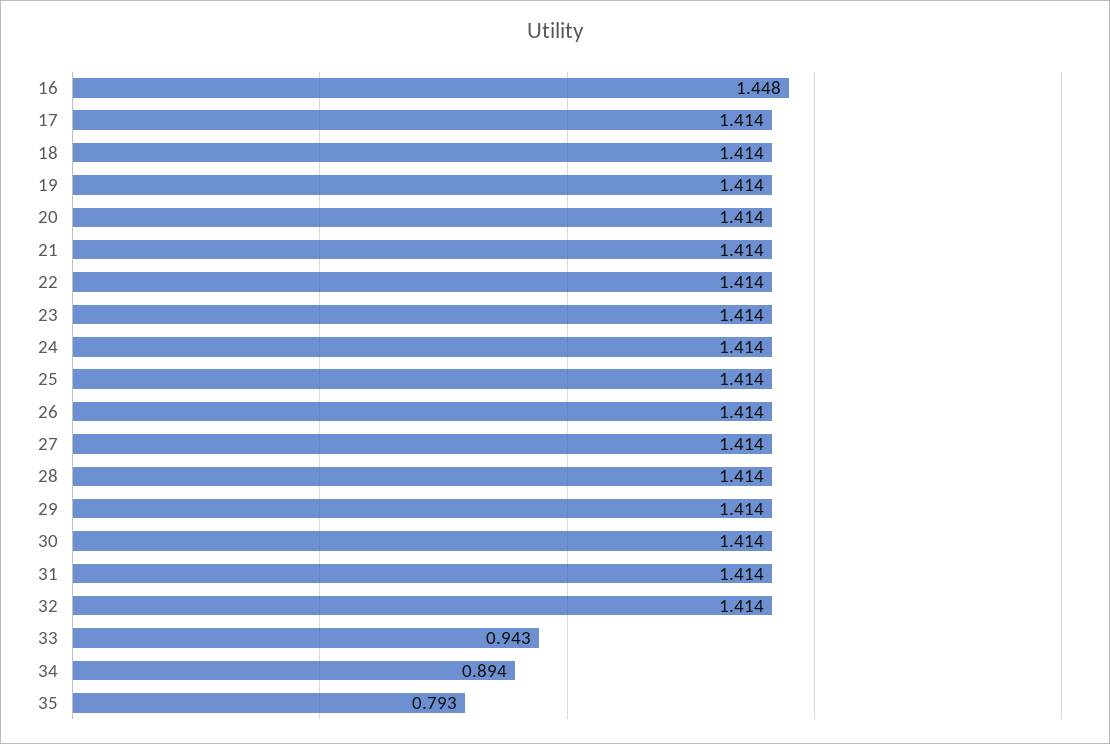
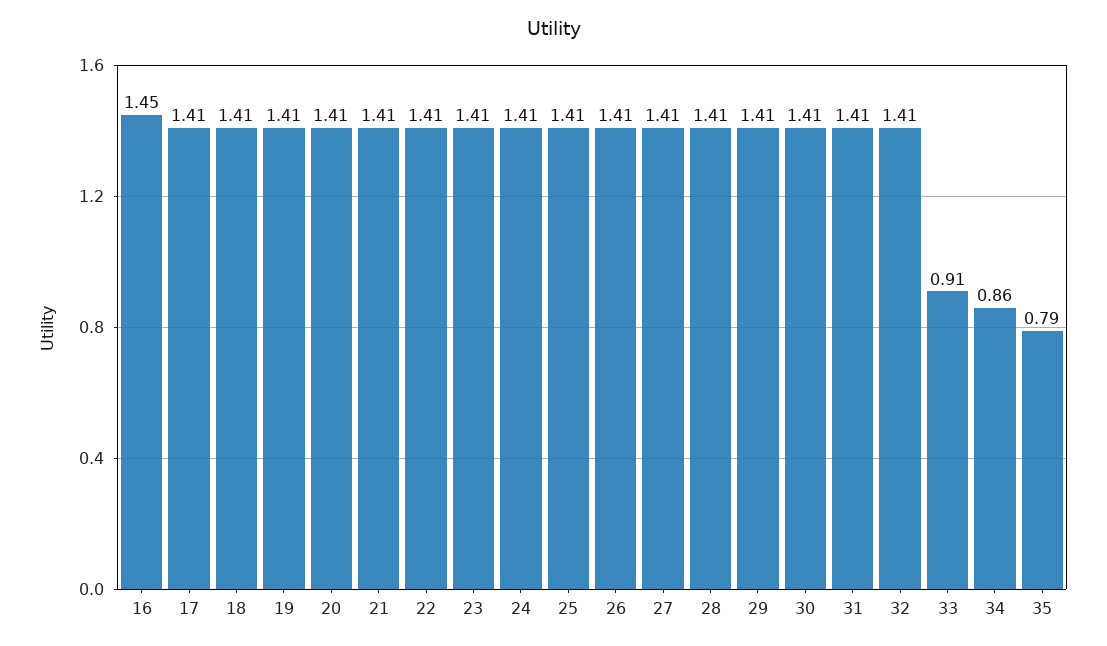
33: 0.943 -> 0.91
34: 0.894 -> 0.86

